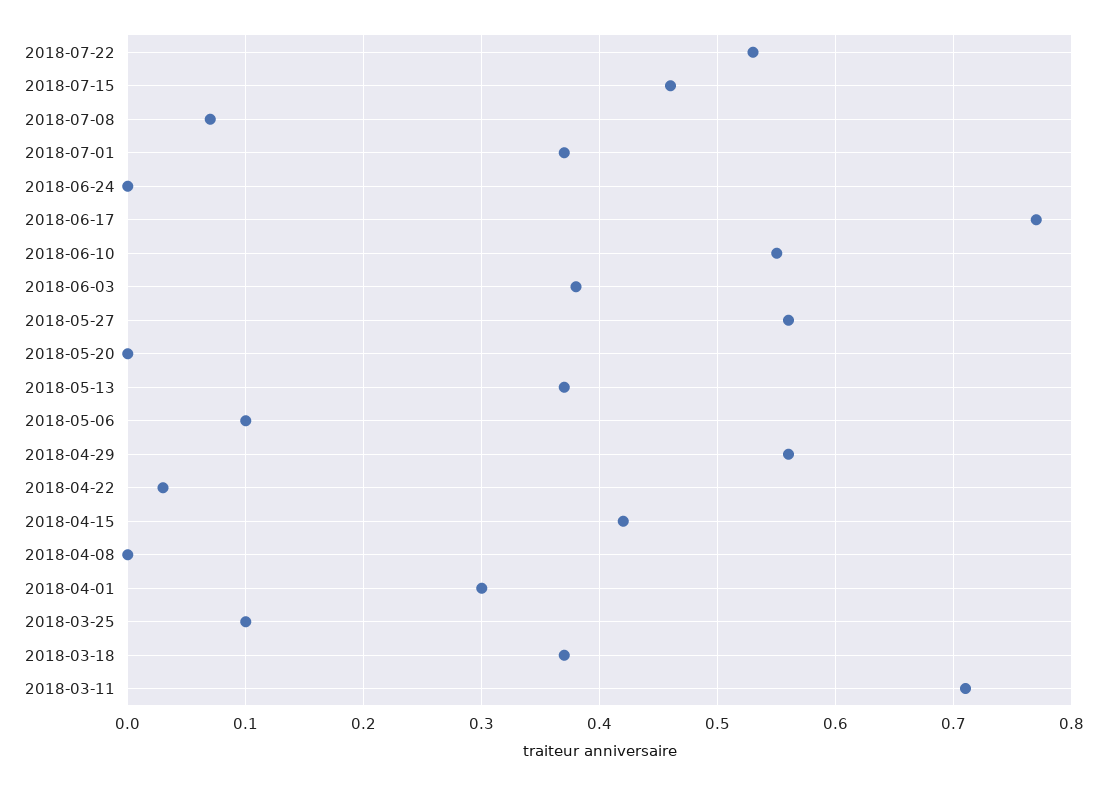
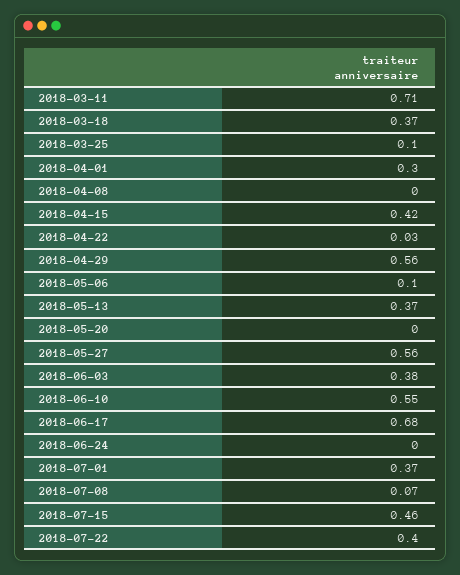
2018-07-22: 0.53 -> 0.4
2018-06-17: 0.77 -> 0.68

